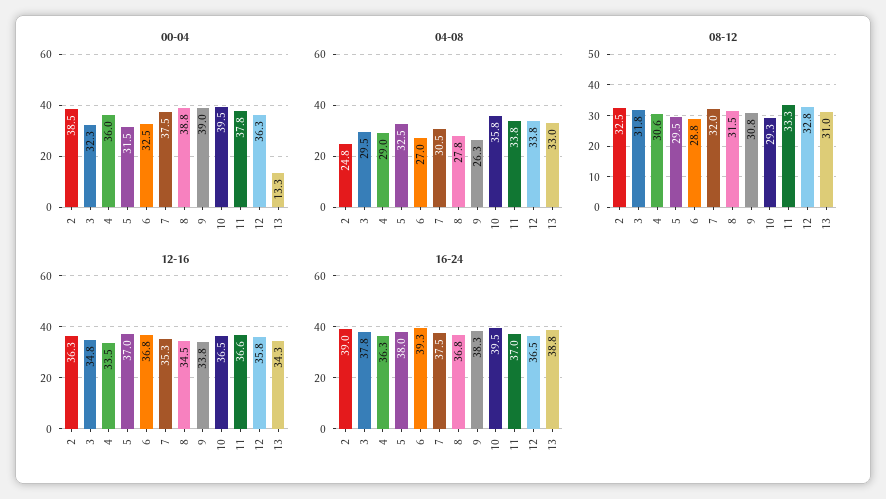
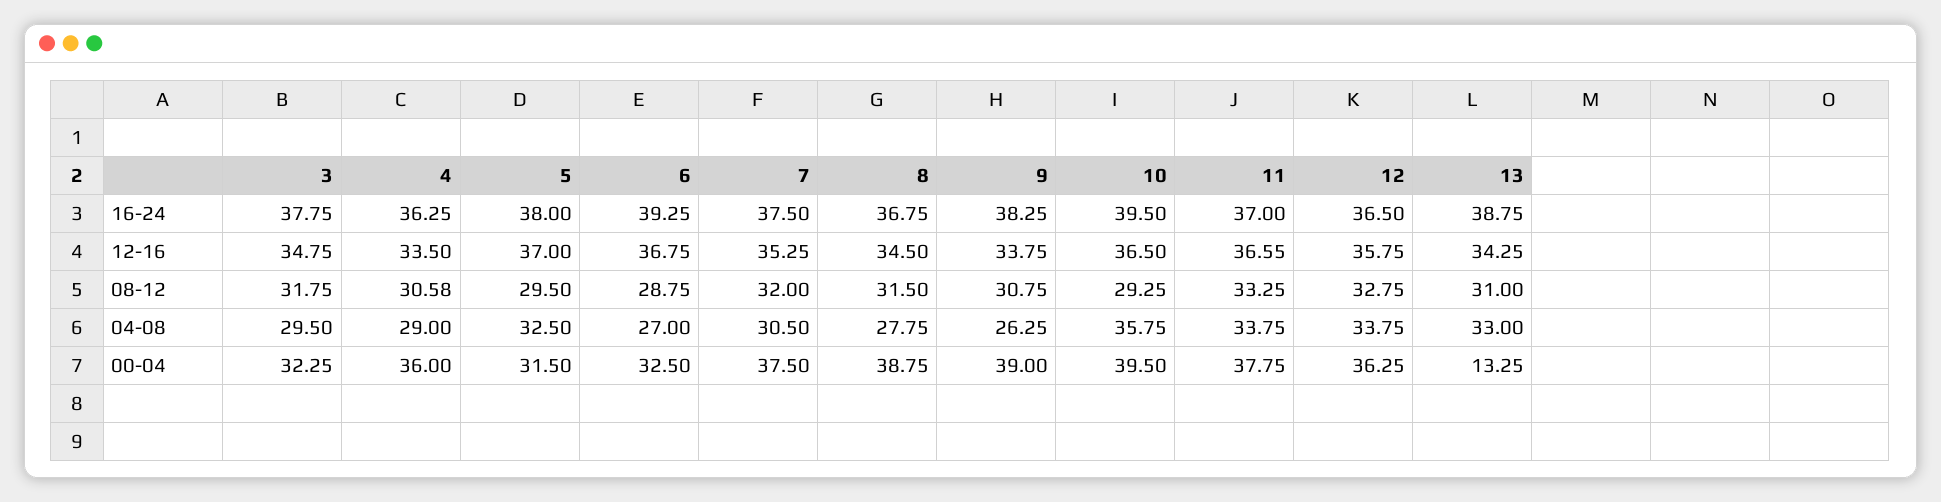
00-04, 2: 38.5 -> none
04-08, 2: 24.8 -> none
08-12, 2: 32.5 -> none
12-16, 2: 36.3 -> none
16-24, 2: 39 -> none

